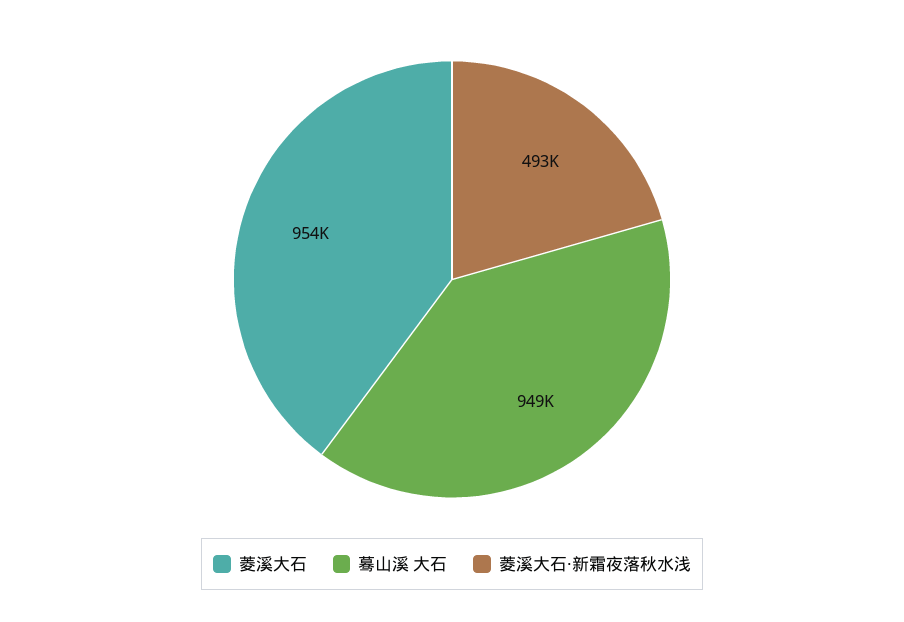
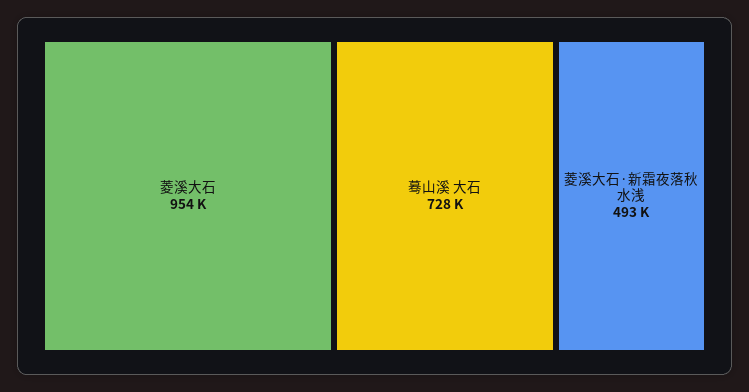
蓦山溪 大石: 949000 -> 728000

